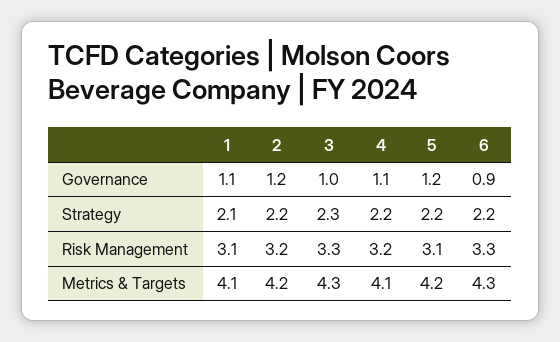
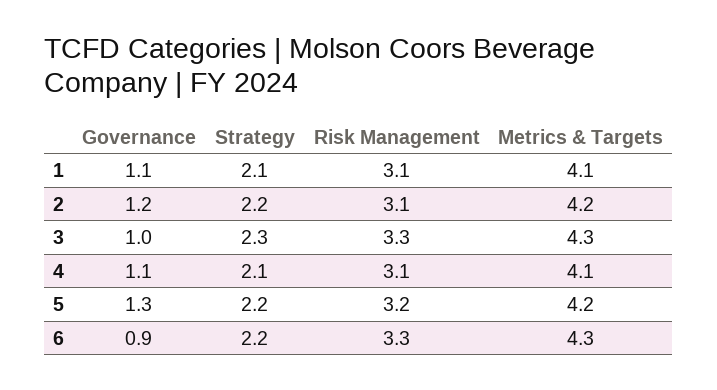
5, Governance: 1.2 -> 1.3
4, Strategy: 2.2 -> 2.1
2, Risk Management: 3.2 -> 3.1
4, Risk Management: 3.2 -> 3.1
5, Risk Management: 3.1 -> 3.2

